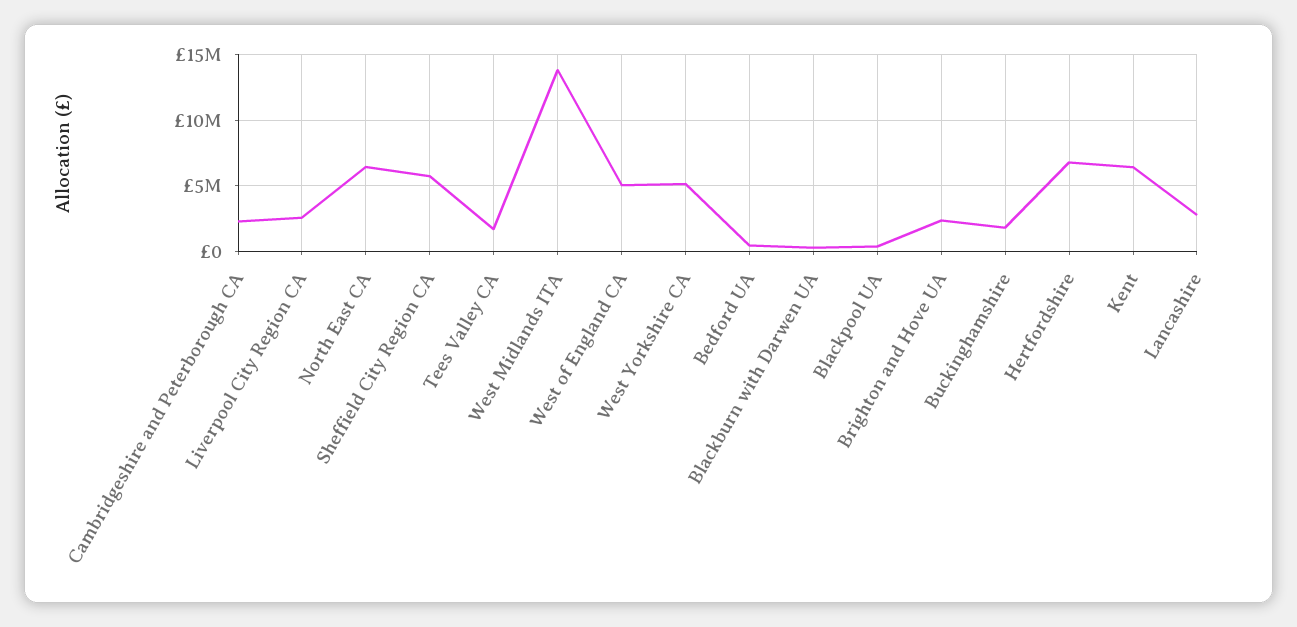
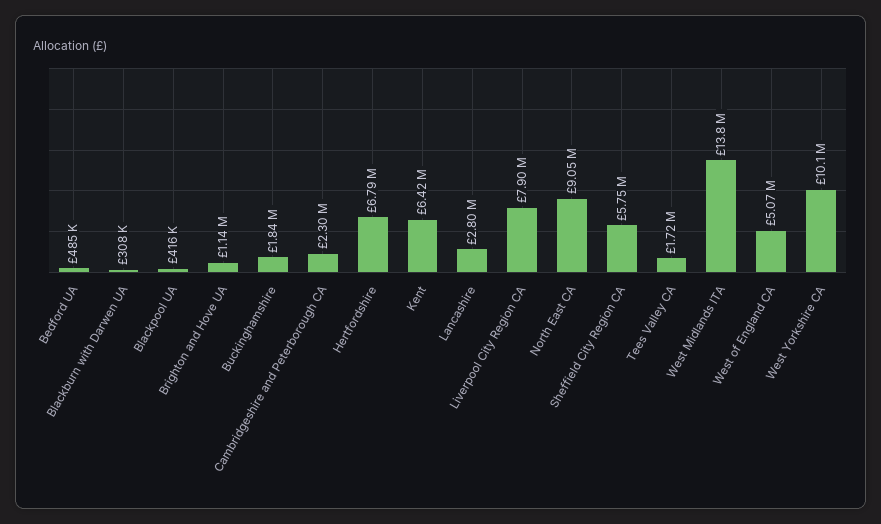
Liverpool City Region CA: 2500000 -> 7900000
North East CA: 6500000 -> 9050000
West Yorkshire CA: 5000000 -> 10100000
Brighton and Hove UA: 2500000 -> 1140000

